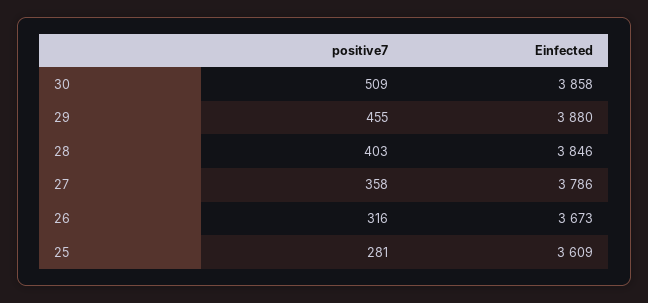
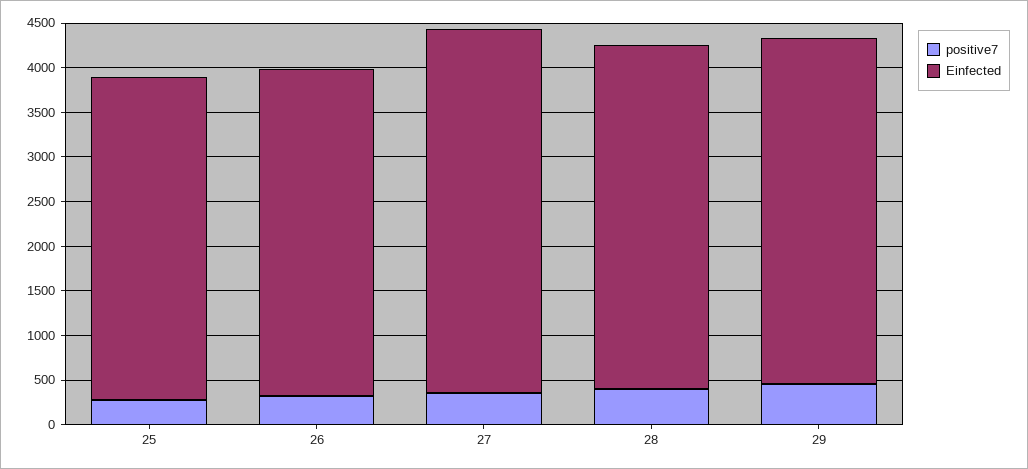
positive7, 30: 509 -> none
Einfected, 30: 3858 -> none
Einfected, 27: 3786 -> 4100

